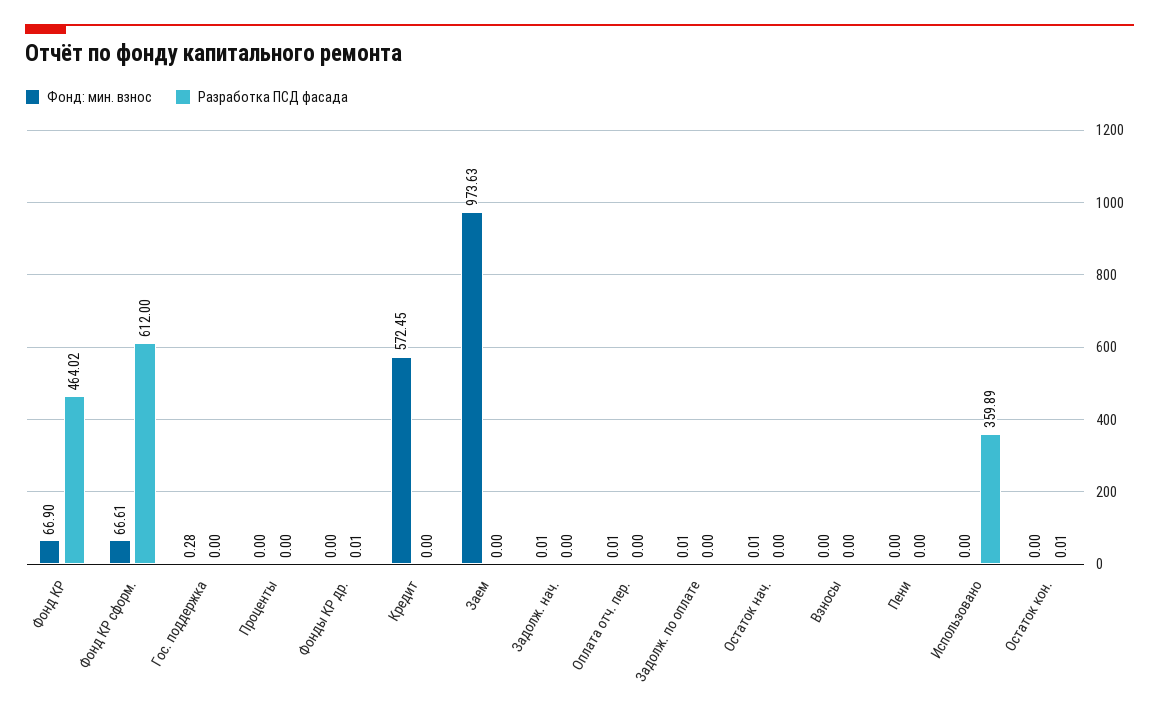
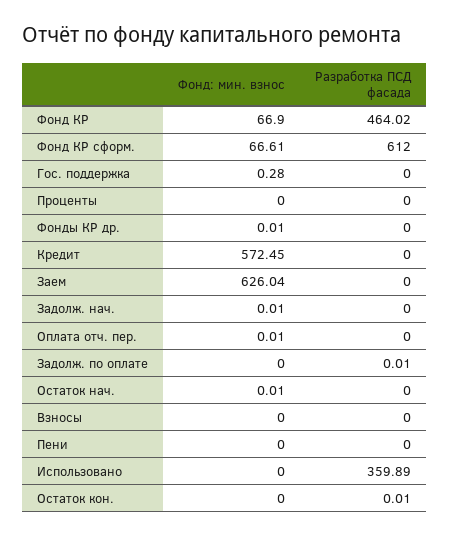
Фонд: мин. взнос, Фонды КР др.: 0 -> 0.01
Разработка ПСД фасада, Фонды КР др.: 0.01 -> 0
Фонд: мин. взнос, Заем: 973.63 -> 626.04
Фонд: мин. взнос, Задолж. по оплате: 0.01 -> 0
Разработка ПСД фасада, Задолж. по оплате: 0 -> 0.01

